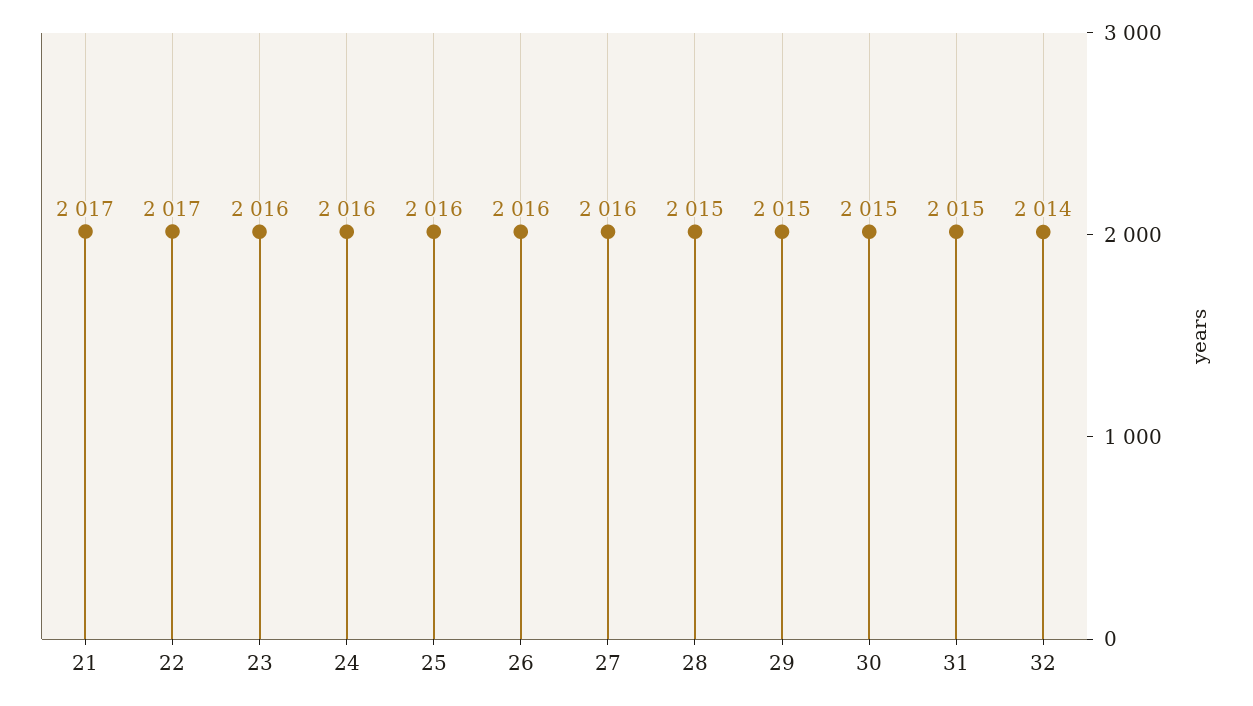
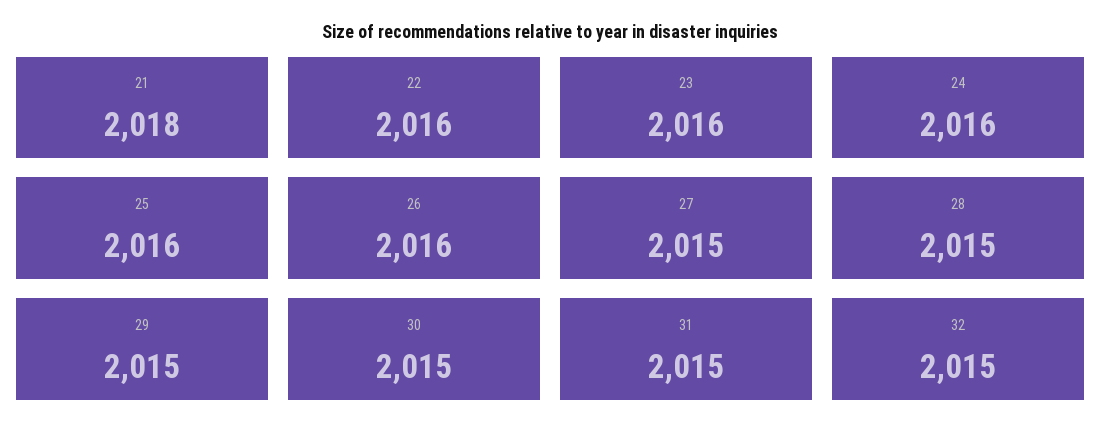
21: 2017 -> 2018
22: 2017 -> 2016
27: 2016 -> 2015
32: 2014 -> 2015

